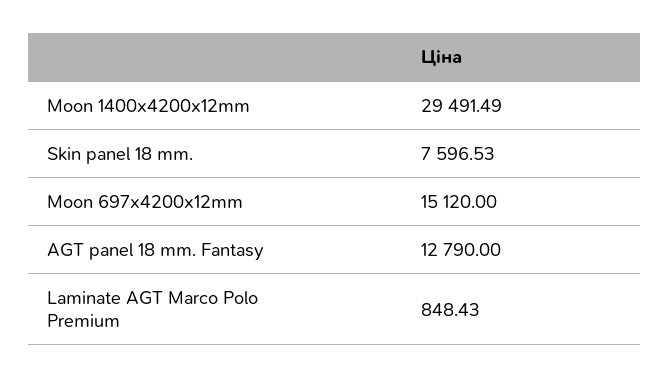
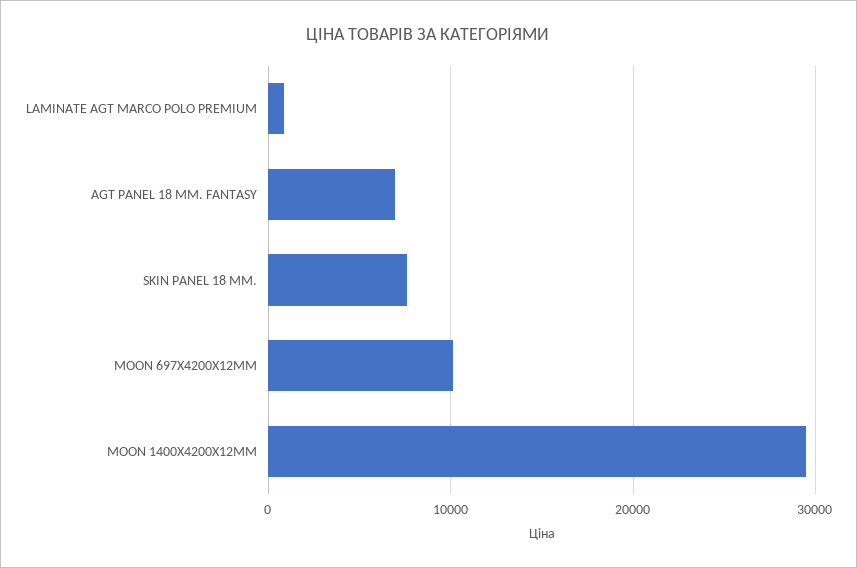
Moon 697x4200x12mm: 15120 -> 10000
AGT panel 18 mm. Fantasy: 12790 -> 7000

